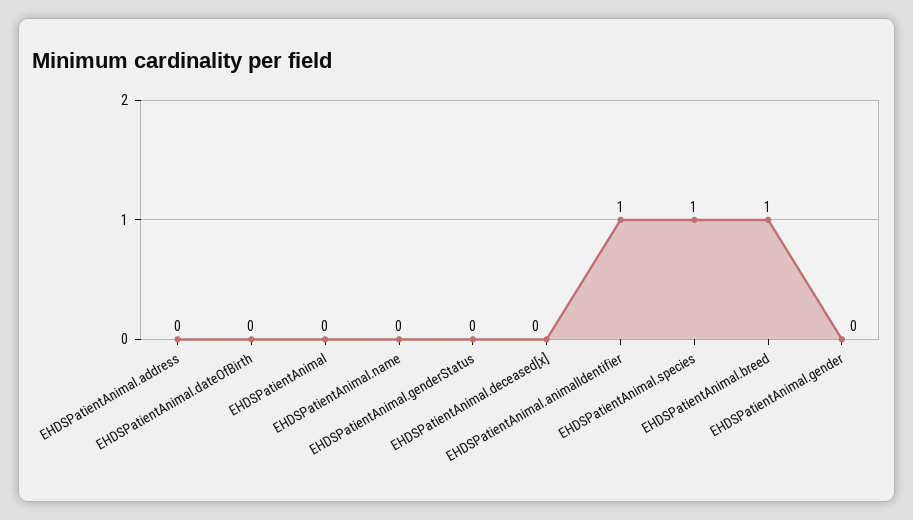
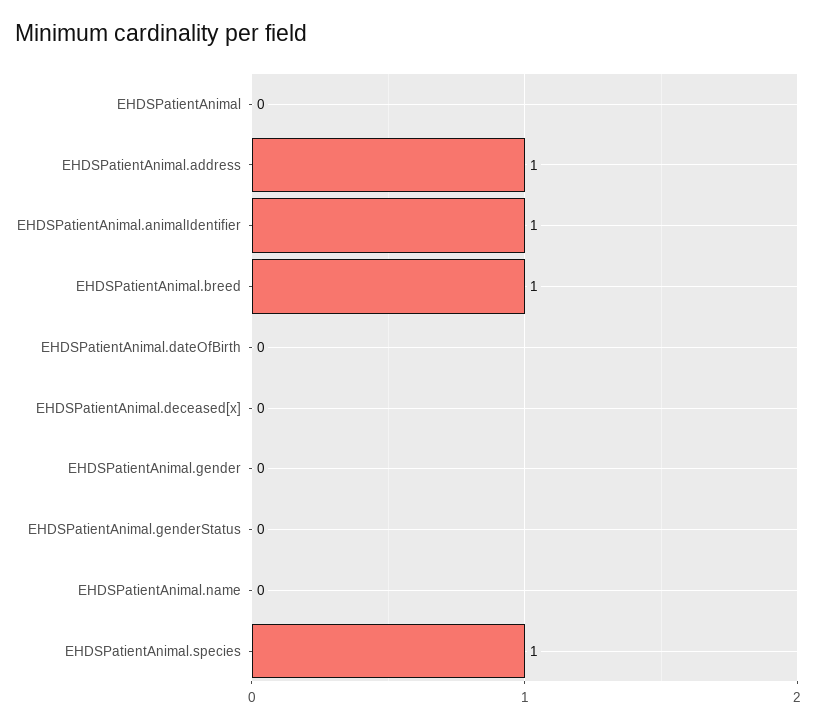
EHDSPatientAnimal.address: 0 -> 1

